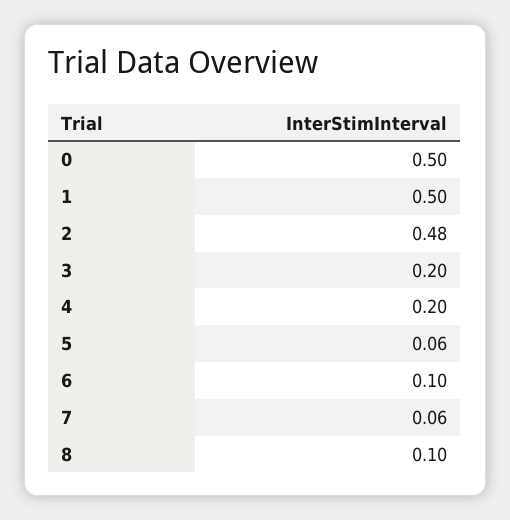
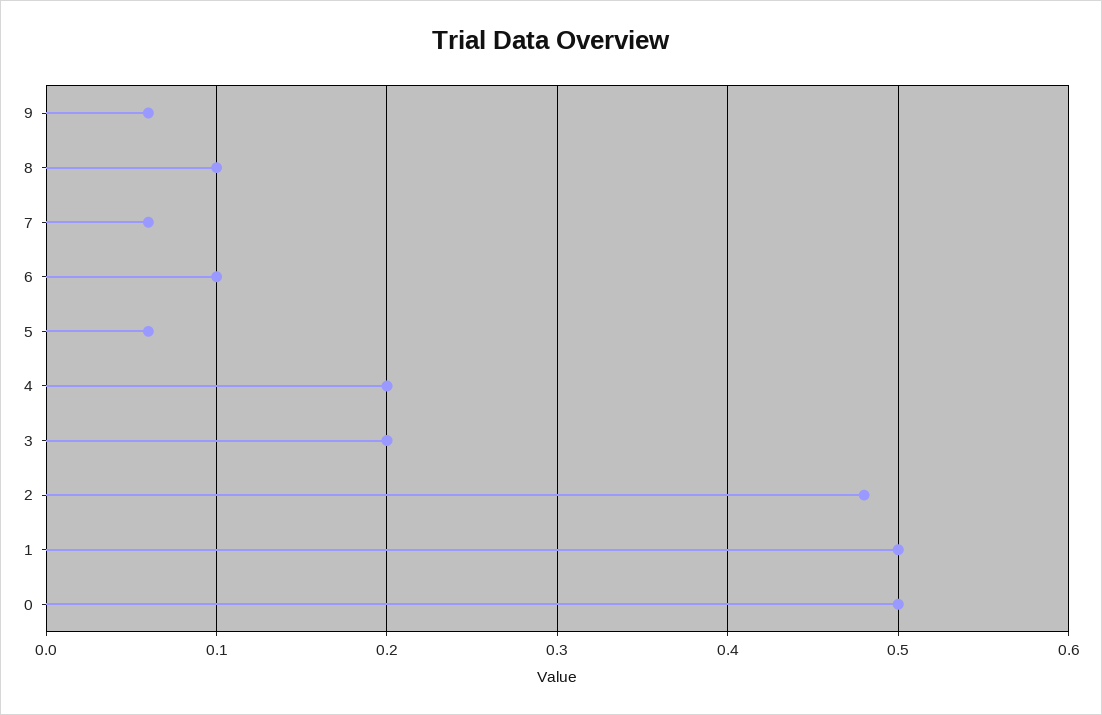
9: none -> 0.06

